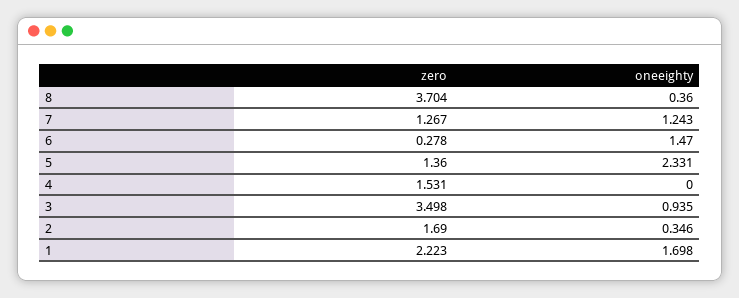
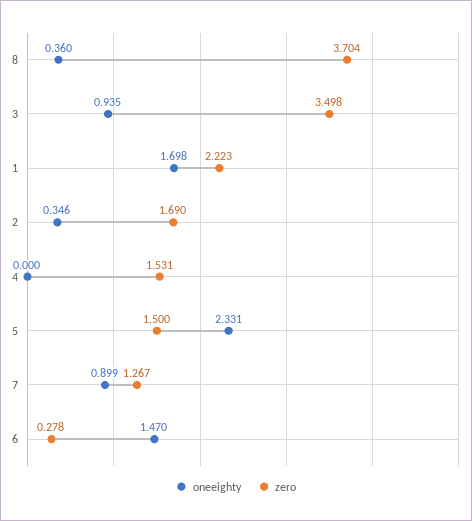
oneeighty, 7: 1.243 -> 0.899
zero, 5: 1.36 -> 1.5

